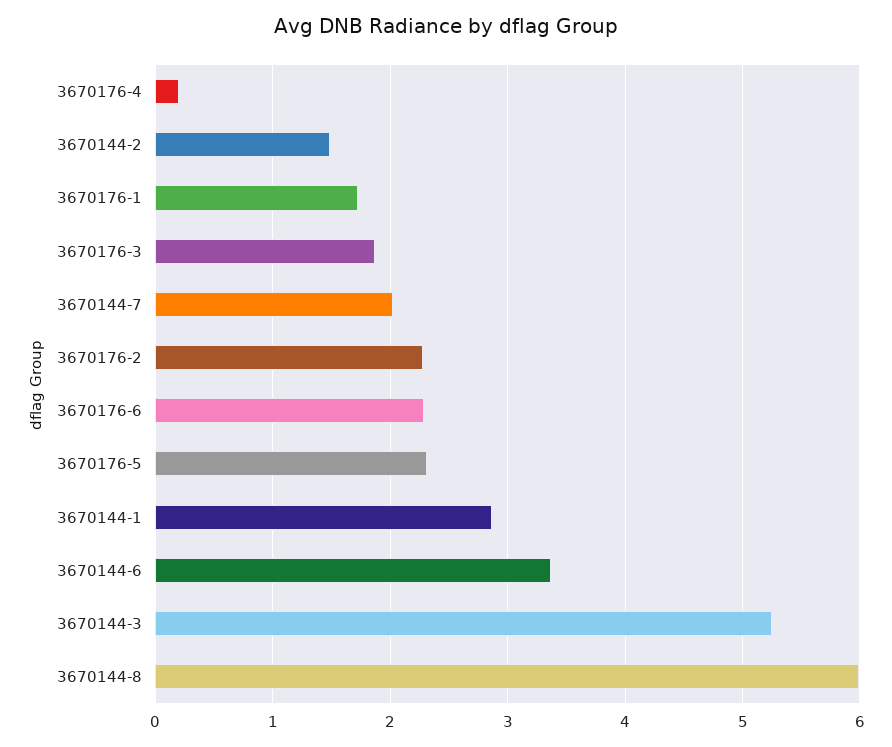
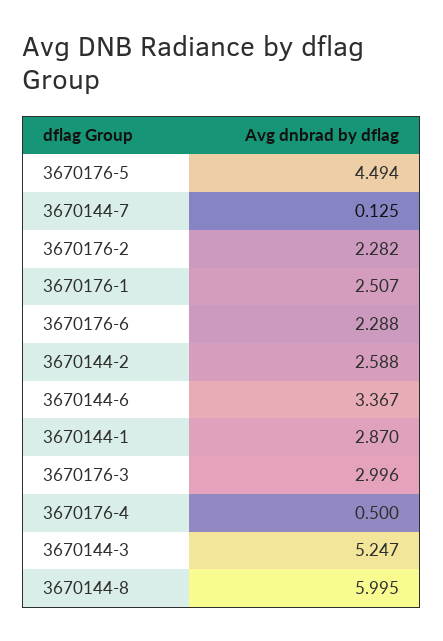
3670176-4: 0.2 -> 0.5
3670144-2: 1.5 -> 2.588
3670176-1: 1.7 -> 2.507
3670176-3: 1.9 -> 2.996
3670144-7: 2 -> 0.125
3670176-5: 2.3 -> 4.494

